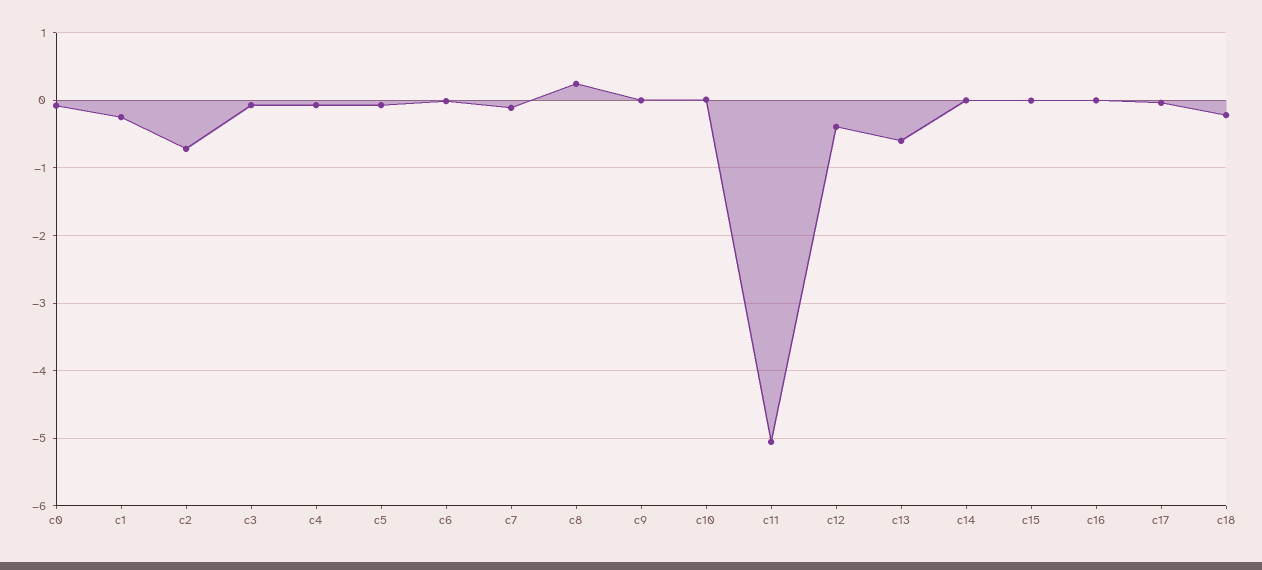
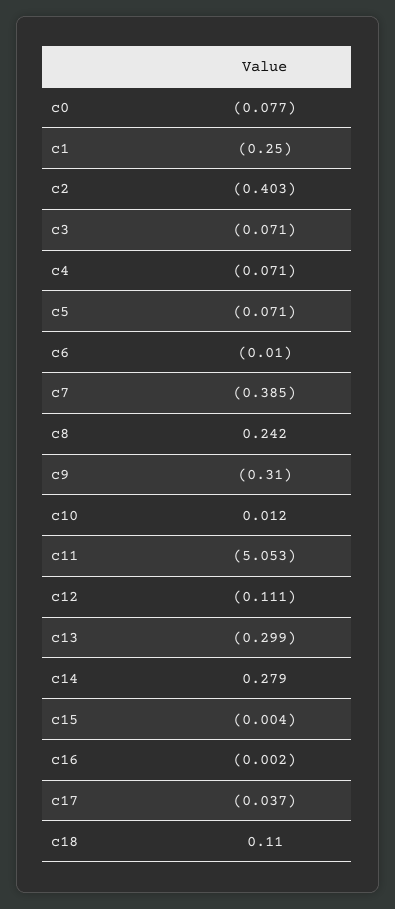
c2: -0.7 -> -0.403
c7: -0.1 -> -0.385
c9: 0 -> -0.31
c12: -0.4 -> -0.111
c13: -0.6 -> -0.299
c14: 0 -> 0.279
c18: -0.2 -> 0.11

